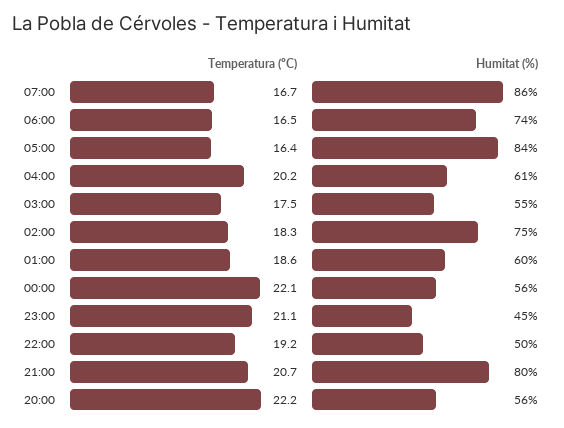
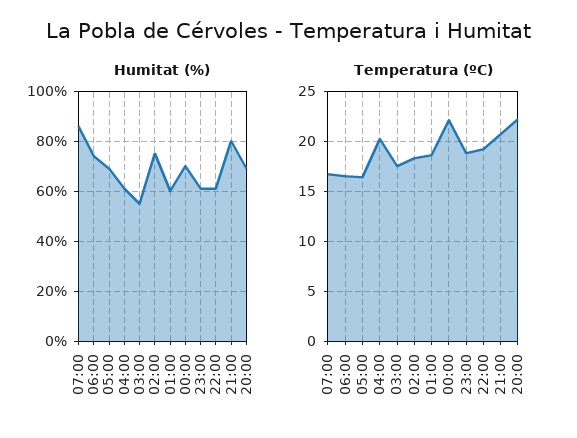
Humitat (%), 05:00: 84 -> 70
Humitat (%), 00:00: 56 -> 70
Temperatura (ºC), 23:00: 21.1 -> 19
Humitat (%), 23:00: 45 -> 60
Humitat (%), 22:00: 50 -> 60
Humitat (%), 20:00: 56 -> 70

